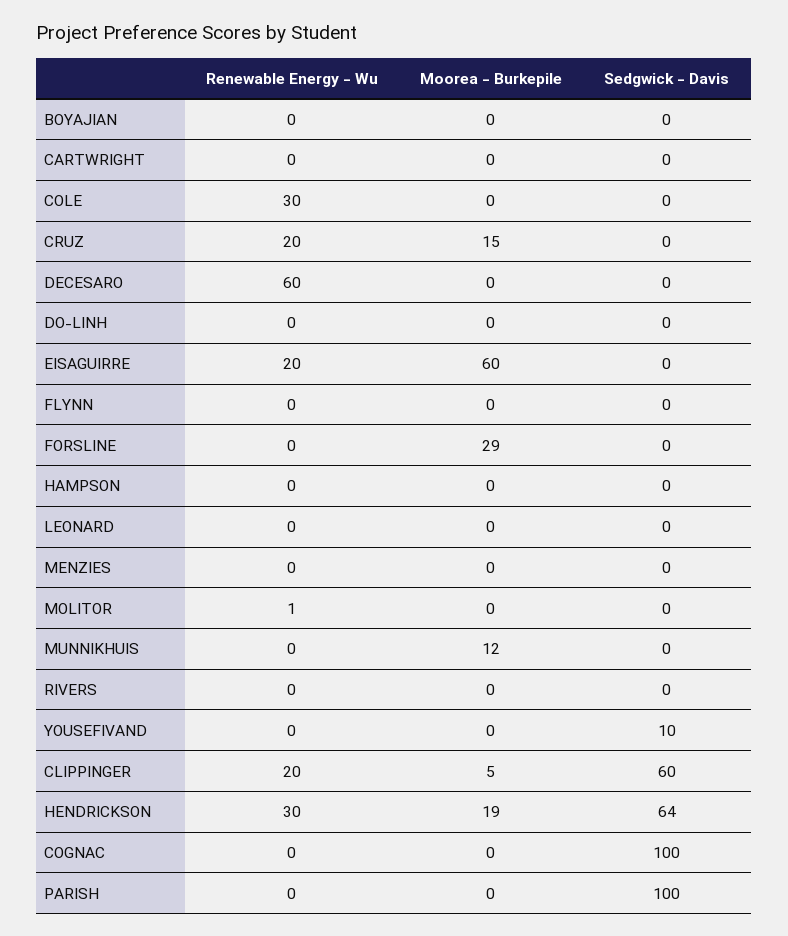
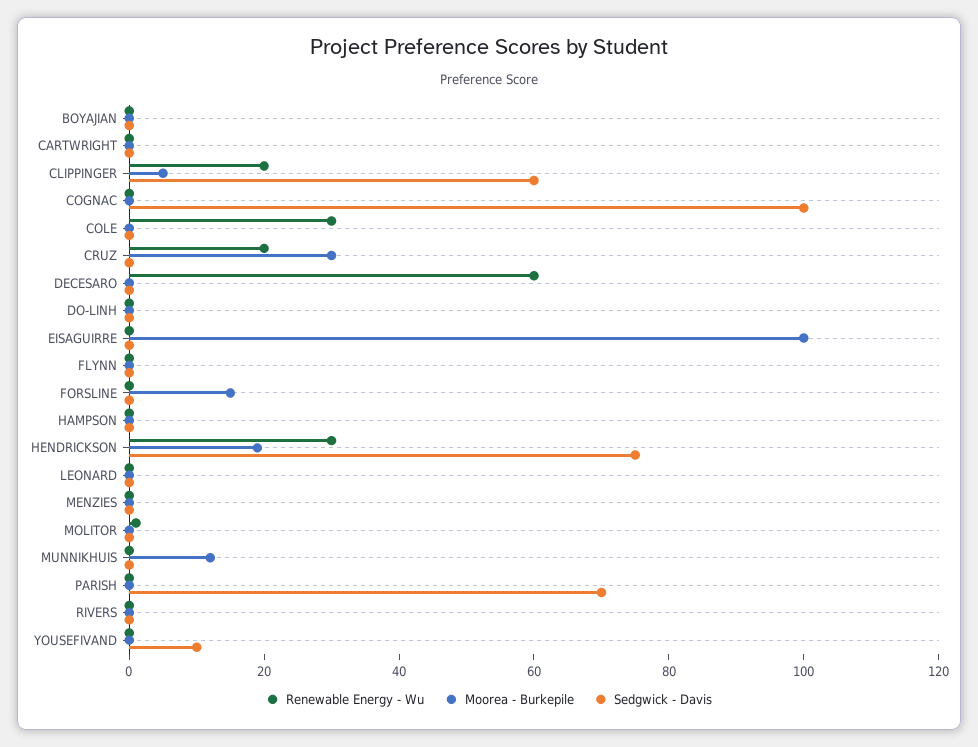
Moorea - Burkepile, CRUZ: 15 -> 30
Renewable Energy - Wu, EISAGUIRRE: 20 -> 0
Moorea - Burkepile, EISAGUIRRE: 60 -> 100
Moorea - Burkepile, FORSLINE: 29 -> 15
Sedgwick - Davis, HENDRICKSON: 64 -> 75
Sedgwick - Davis, PARISH: 100 -> 70

